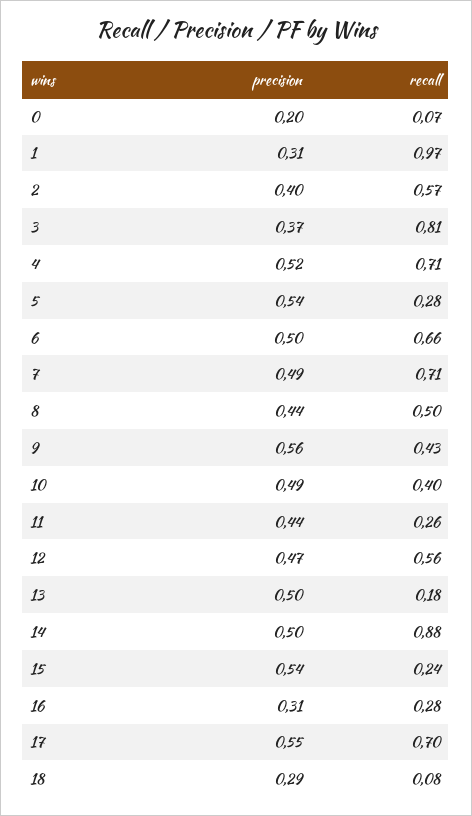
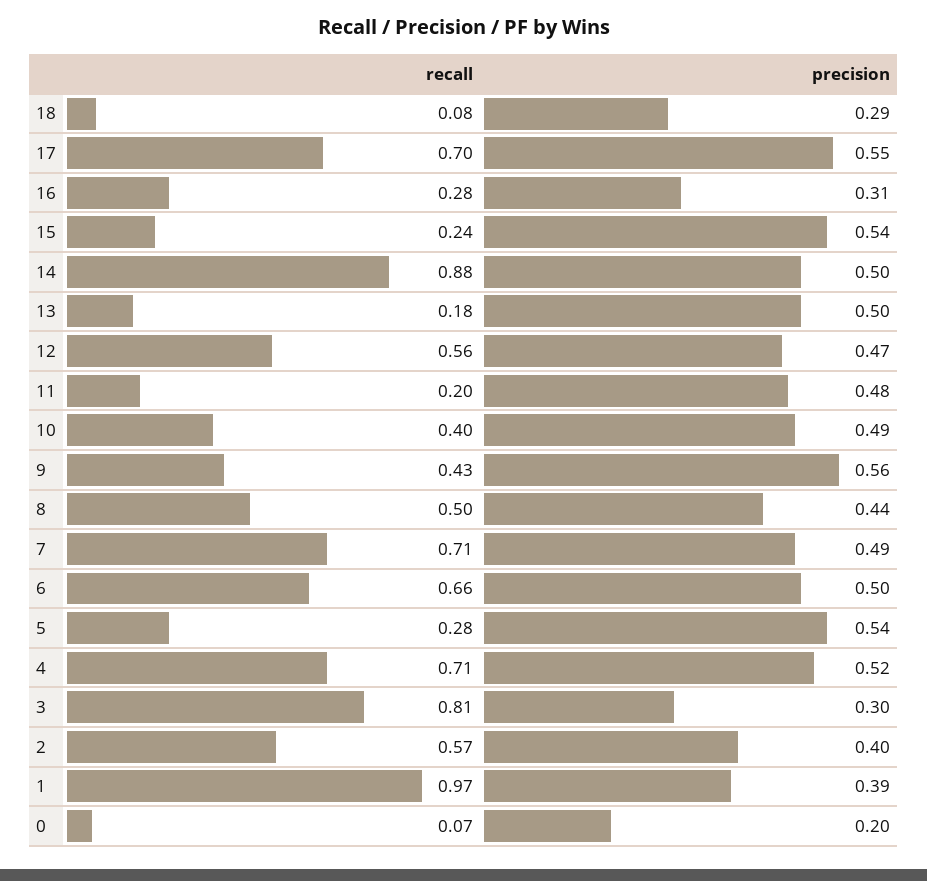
precision, 1: 0.31 -> 0.39
precision, 3: 0.37 -> 0.3
precision, 11: 0.44 -> 0.48
recall, 11: 0.26 -> 0.2

